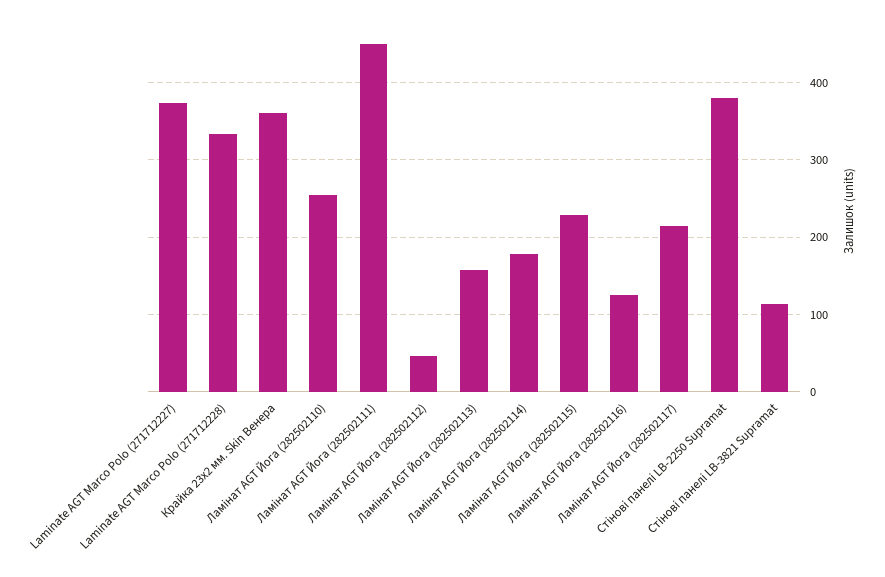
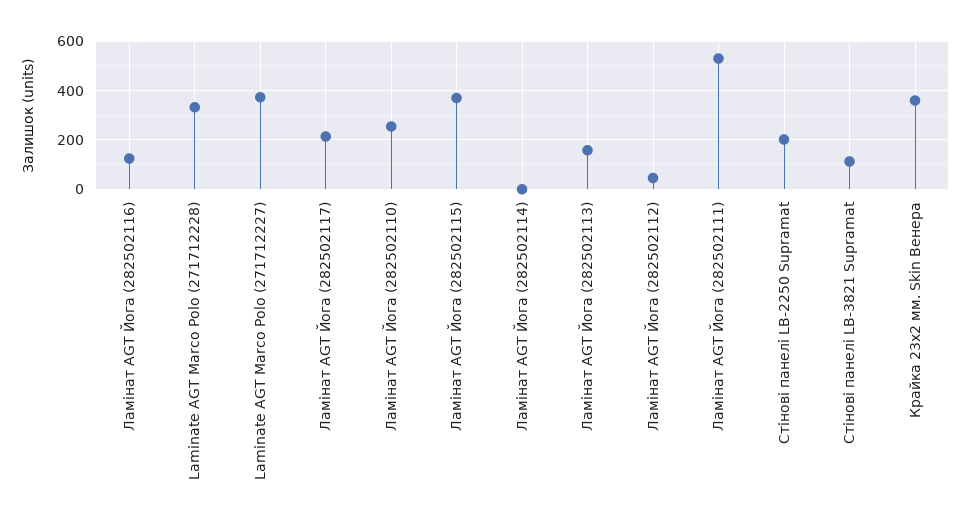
Ламінат AGT Йога (282502111): 450 -> 525
Ламінат AGT Йога (282502114): 180 -> 0
Ламінат AGT Йога (282502115): 230 -> 375
Стінові панелі LB-2250 Supramat: 380 -> 200

